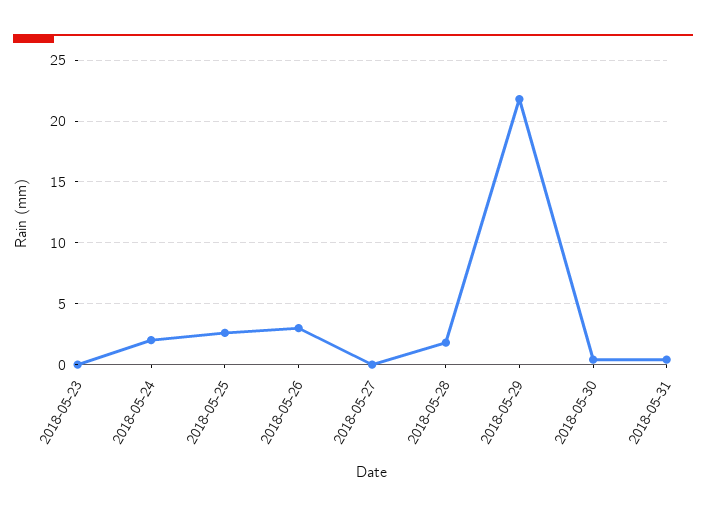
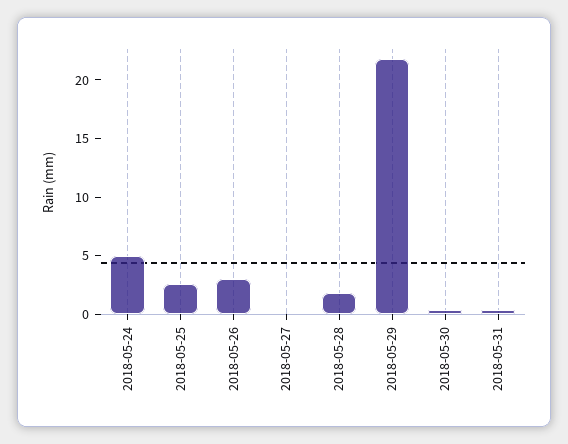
2018-05-23: 0 -> none
2018-05-24: 2 -> 5

